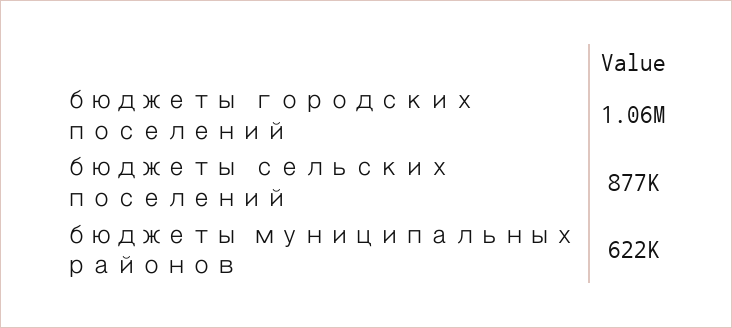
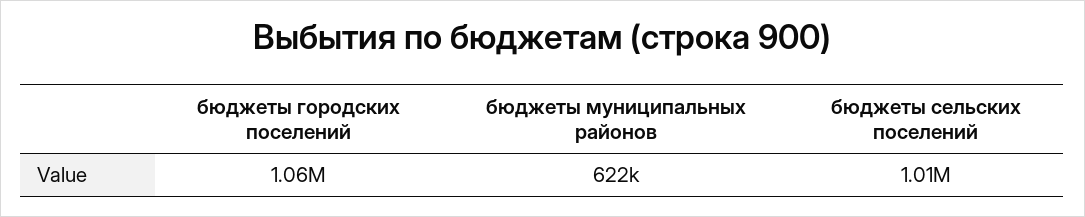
бюджеты сельских поселений: 877000 -> 1010000

